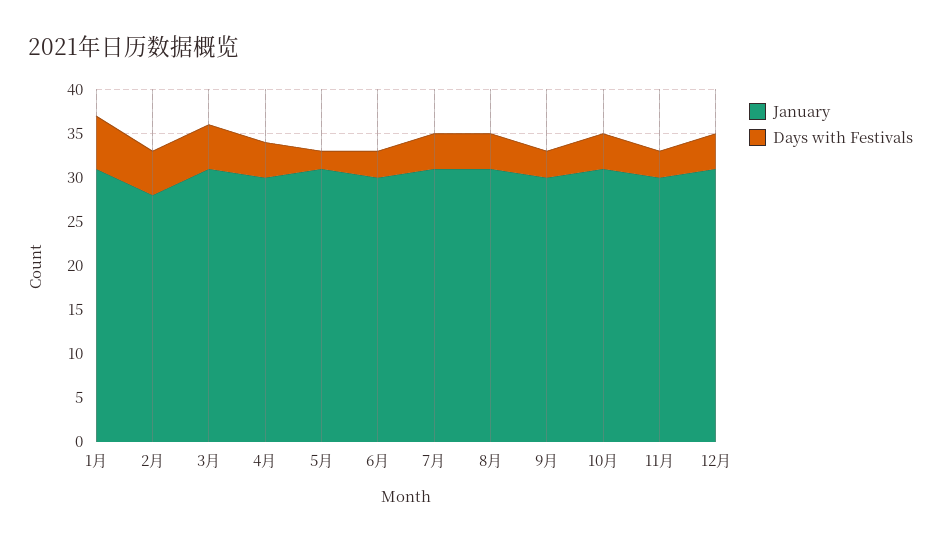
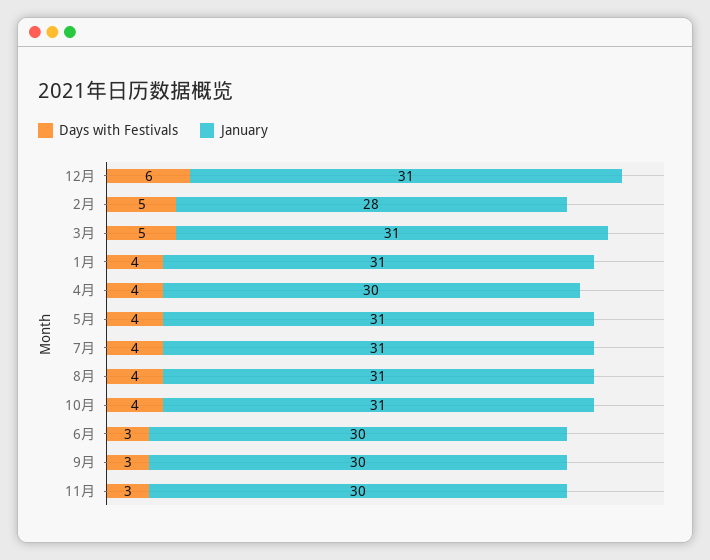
Days with Festivals, 1月: 6 -> 4
Days with Festivals, 5月: 2 -> 4
Days with Festivals, 12月: 4 -> 6

